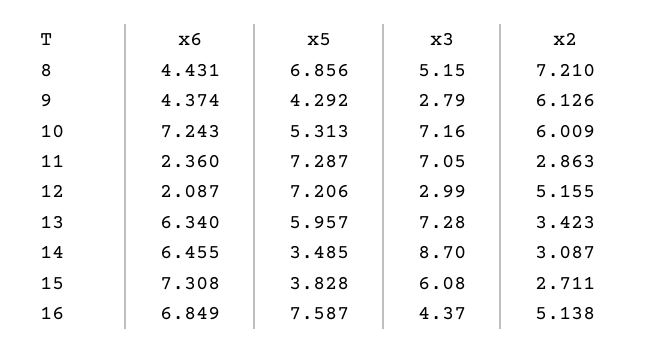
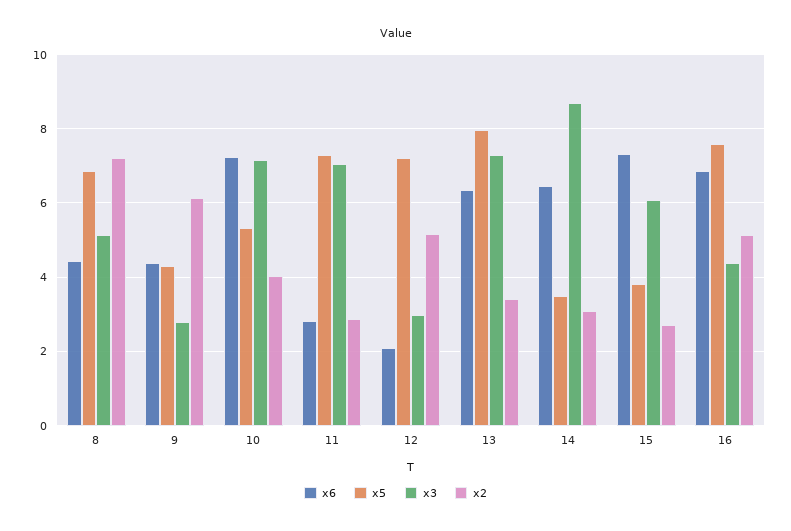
x2, 10: 6.009 -> 4
x6, 11: 2.36 -> 2.8
x5, 13: 5.957 -> 8

